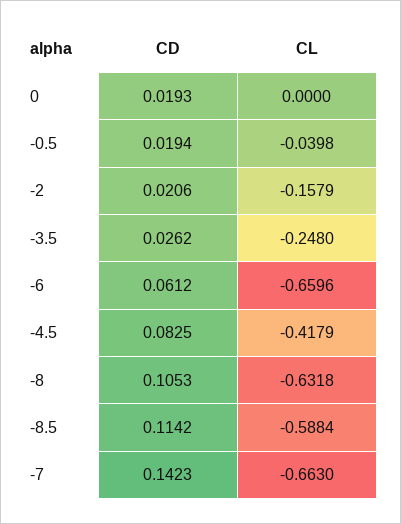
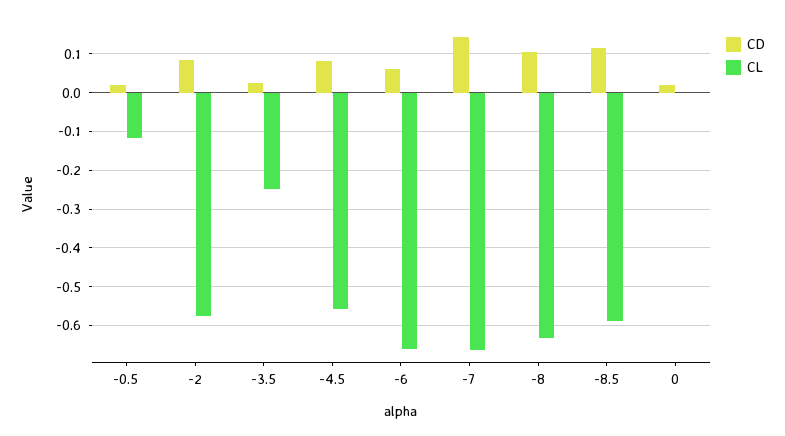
CL, -0.5: -0.0398 -> -0.12
CD, -2: 0.0206 -> 0.08
CL, -2: -0.1579 -> -0.58
CL, -4.5: -0.4179 -> -0.56

